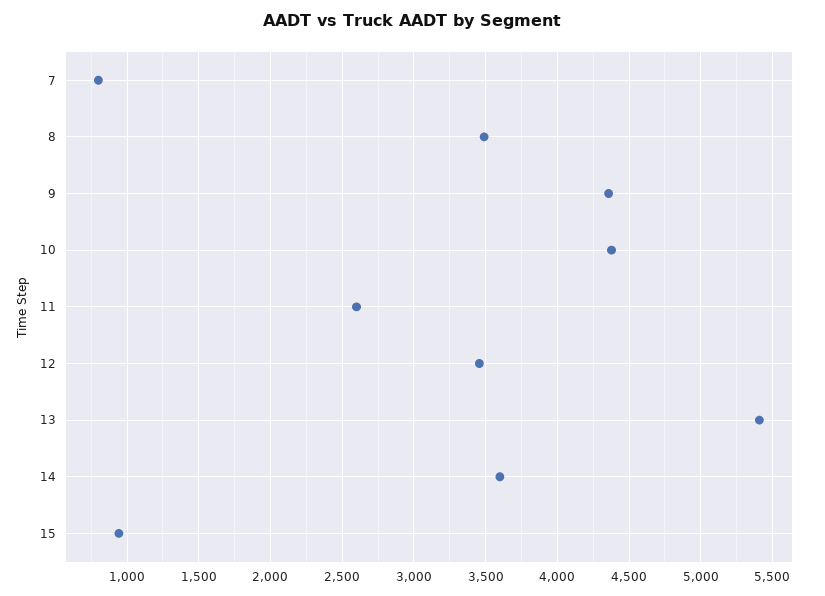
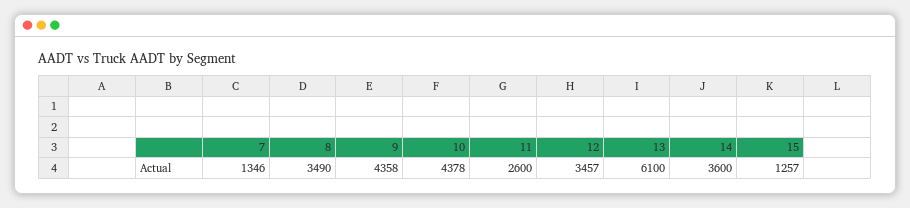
7: 800 -> 1346
13: 5400 -> 6100
15: 950 -> 1257

